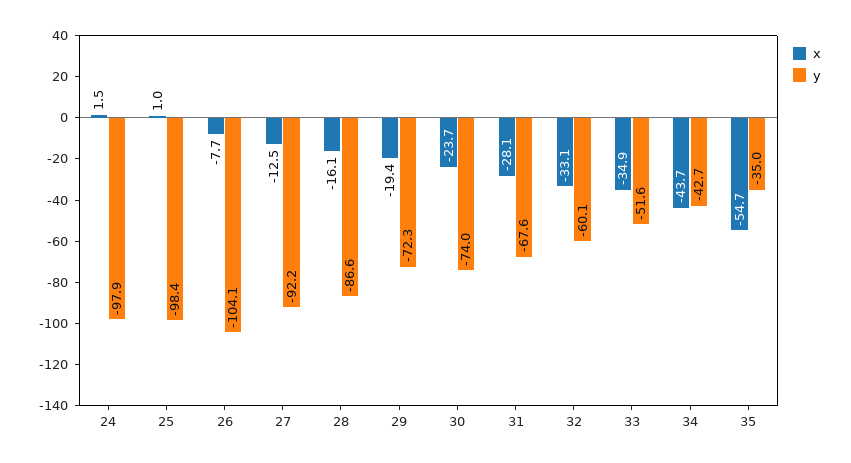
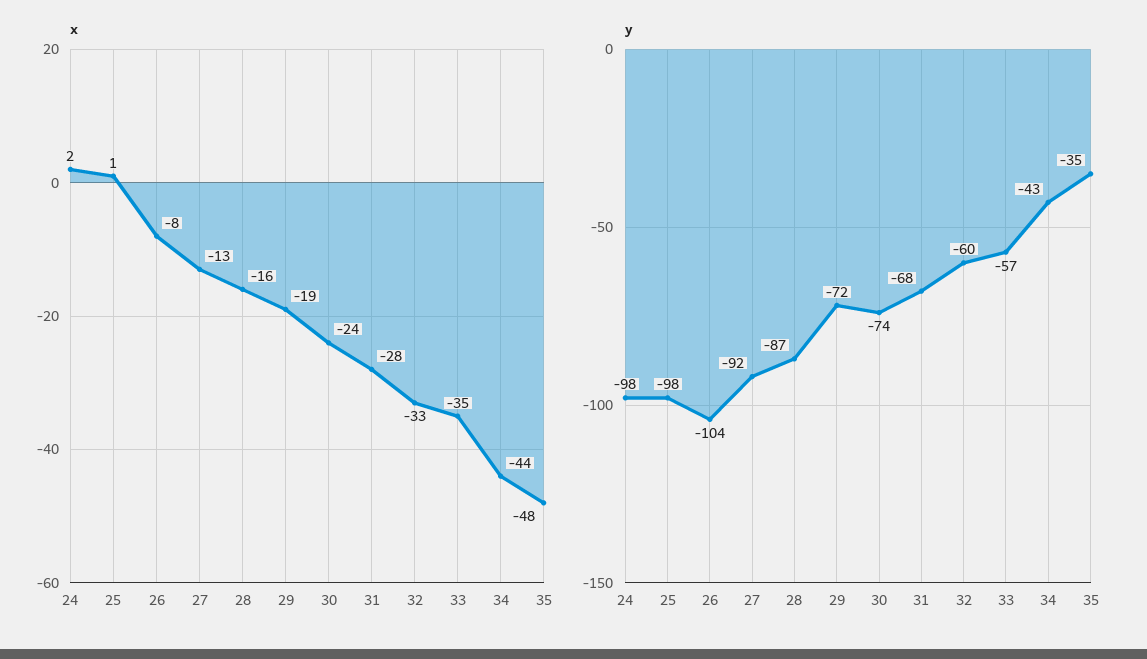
y, 33: -51.6 -> -57
x, 35: -54.7 -> -48

